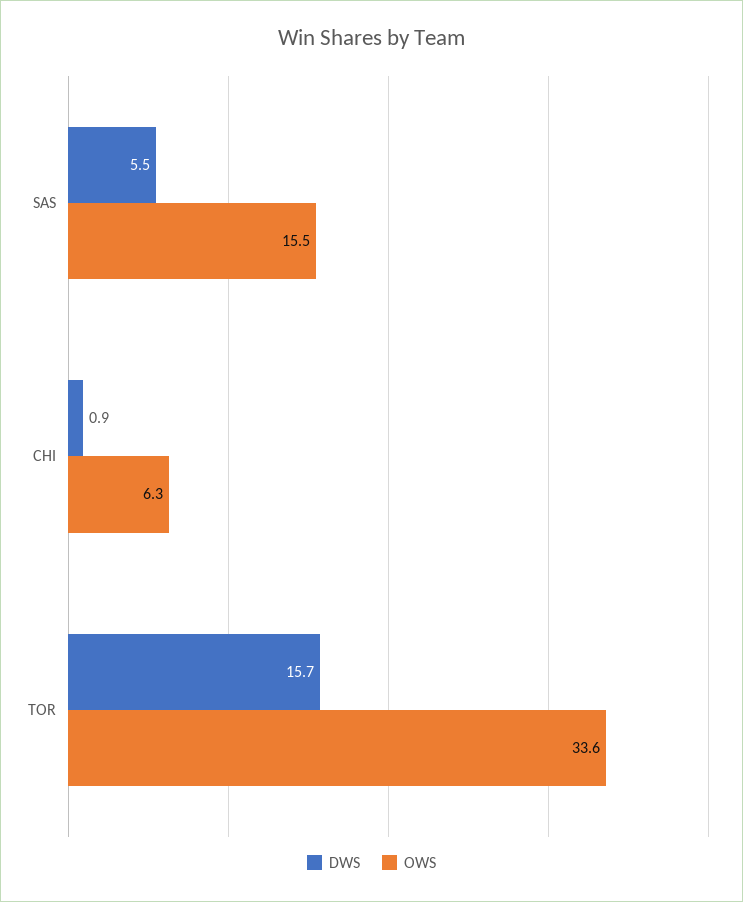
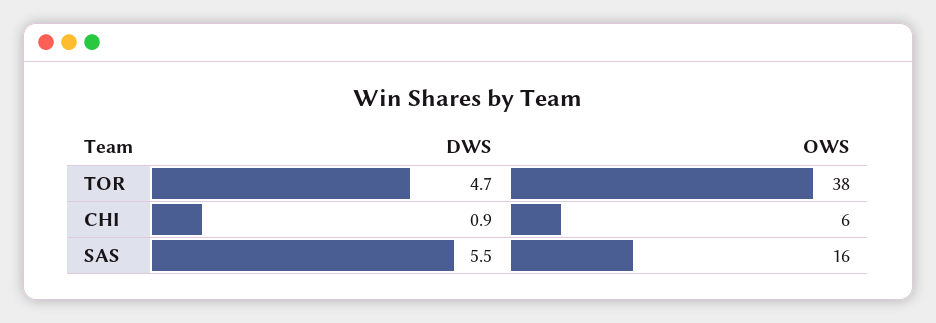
DWS, TOR: 15.7 -> 4.7
OWS, TOR: 33.6 -> 38

